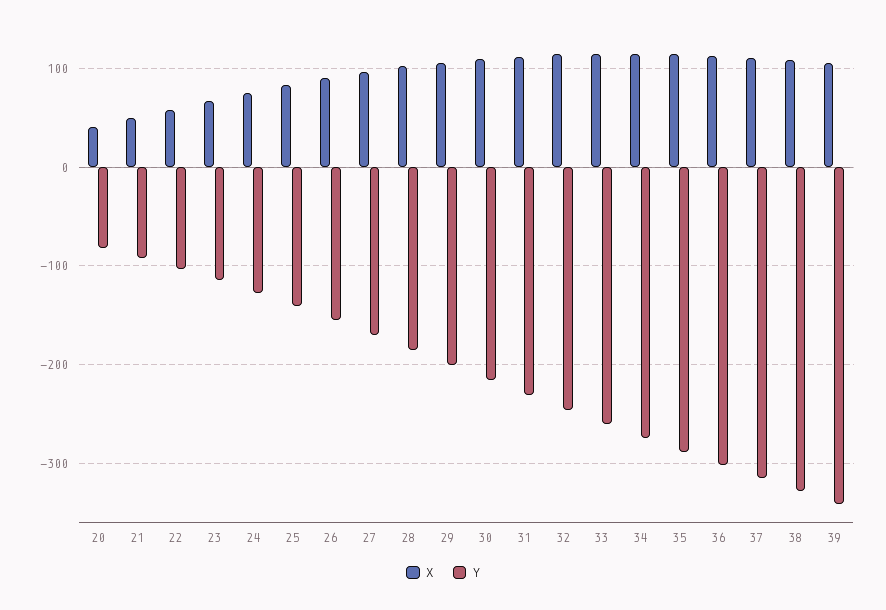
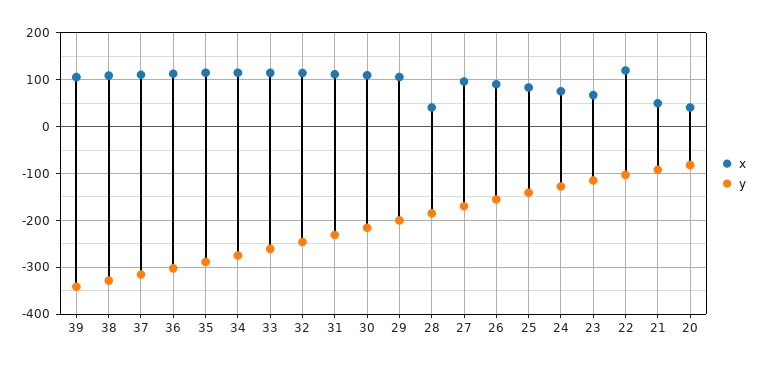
X, 22: 60 -> 120
X, 28: 100 -> 40

